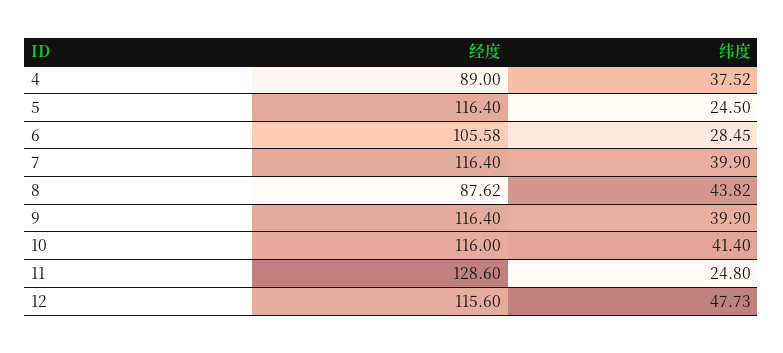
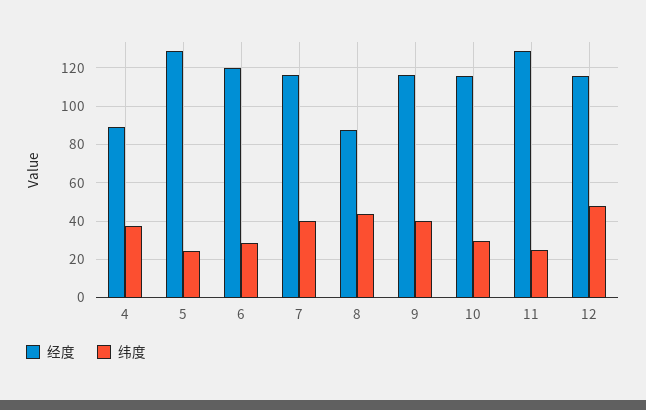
经度, 5: 116.4 -> 130
经度, 6: 105.58 -> 120
纬度, 10: 41.4 -> 30

